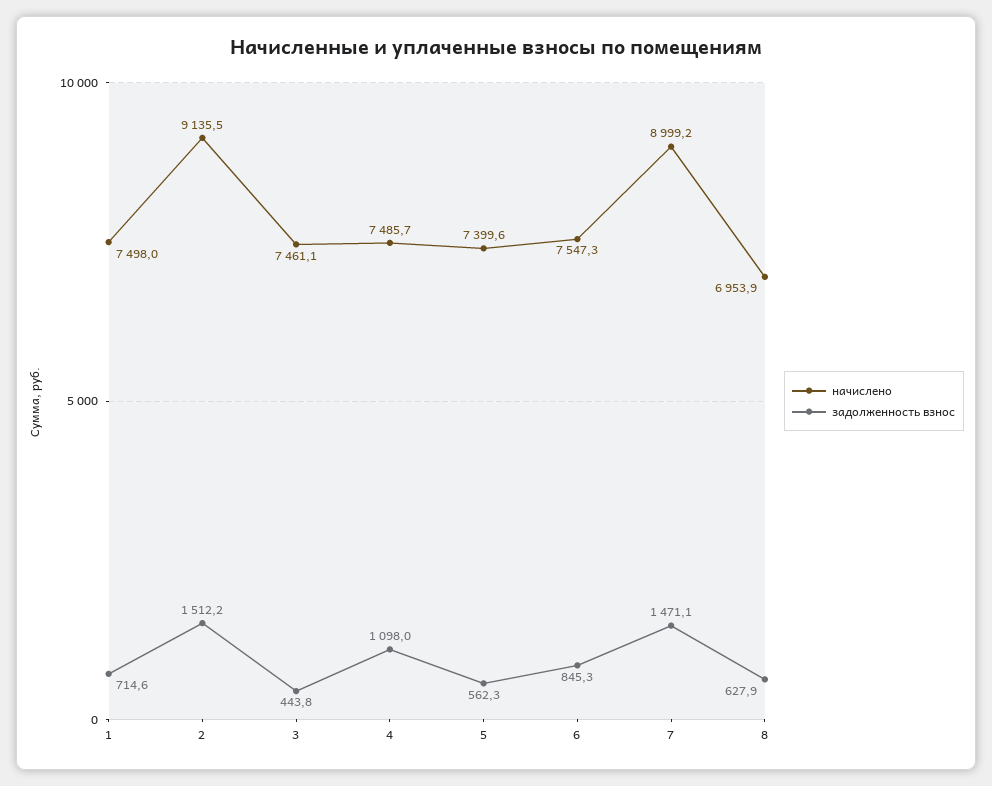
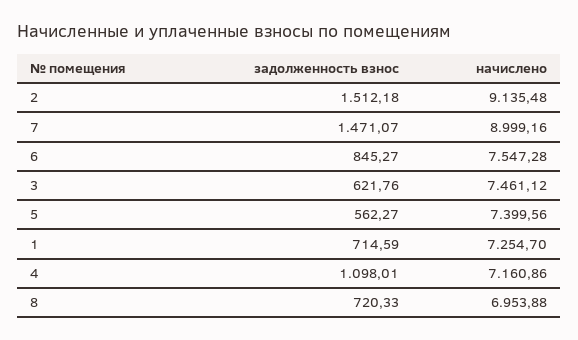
начислено, 1: 7498 -> 7254.7
задолженность взнос, 3: 443.8 -> 621.76
начислено, 4: 7485.7 -> 7160.86
задолженность взнос, 8: 627.9 -> 720.33

